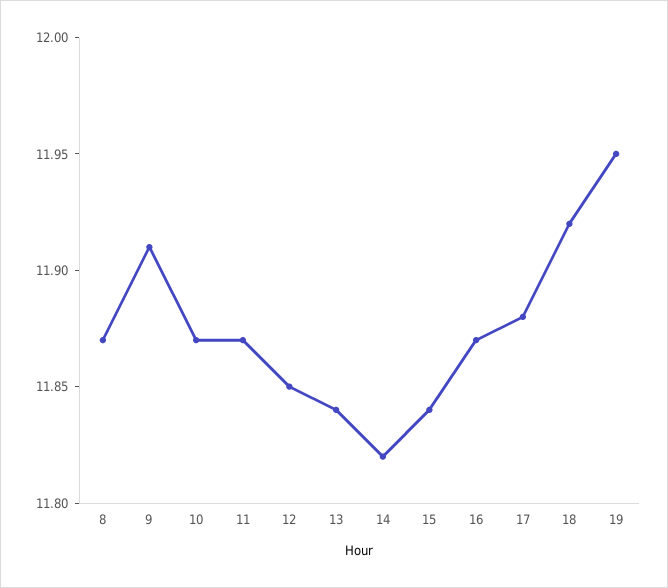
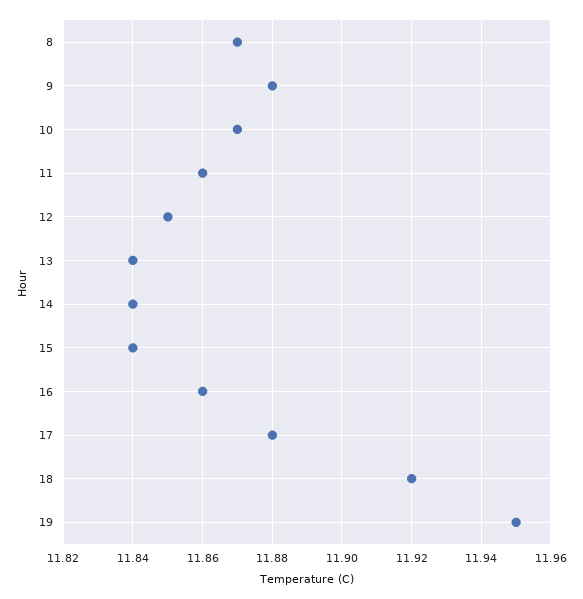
9: 11.91 -> 11.88
11: 11.87 -> 11.86
14: 11.82 -> 11.84
16: 11.87 -> 11.86

